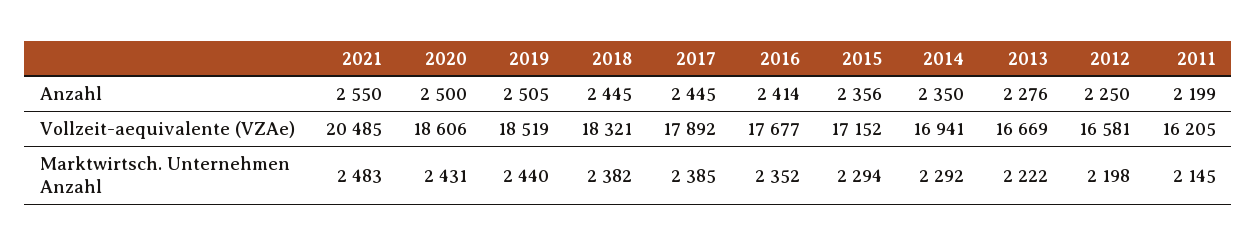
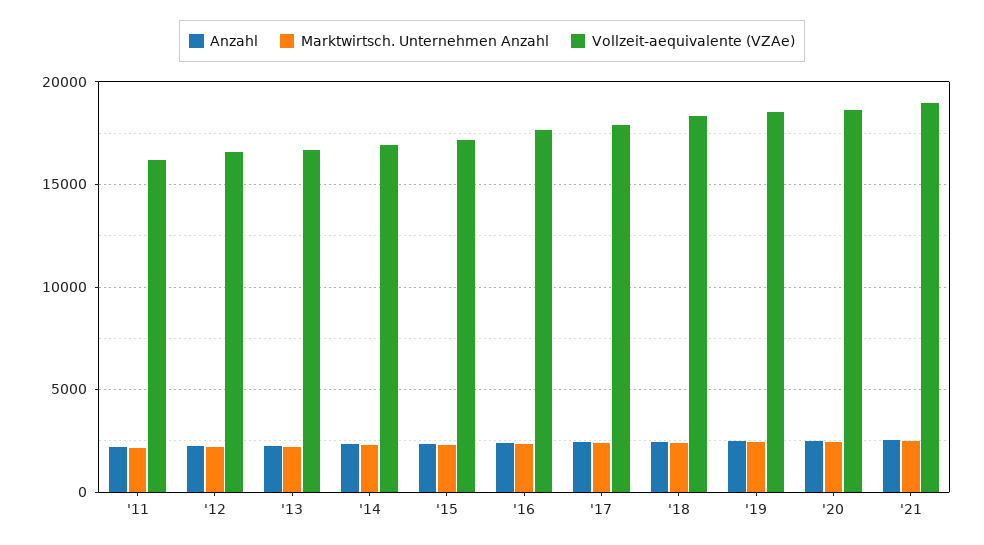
Vollzeit-aequivalente (VZAe), 2021: 20485 -> 19000

